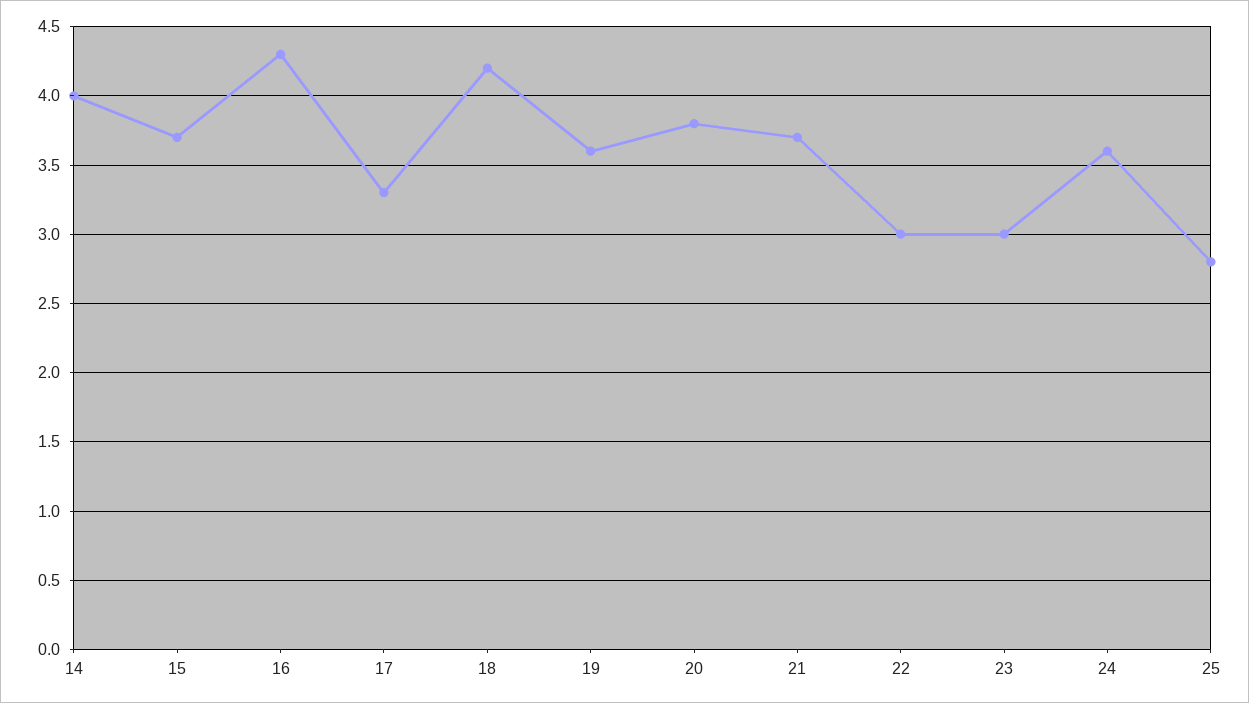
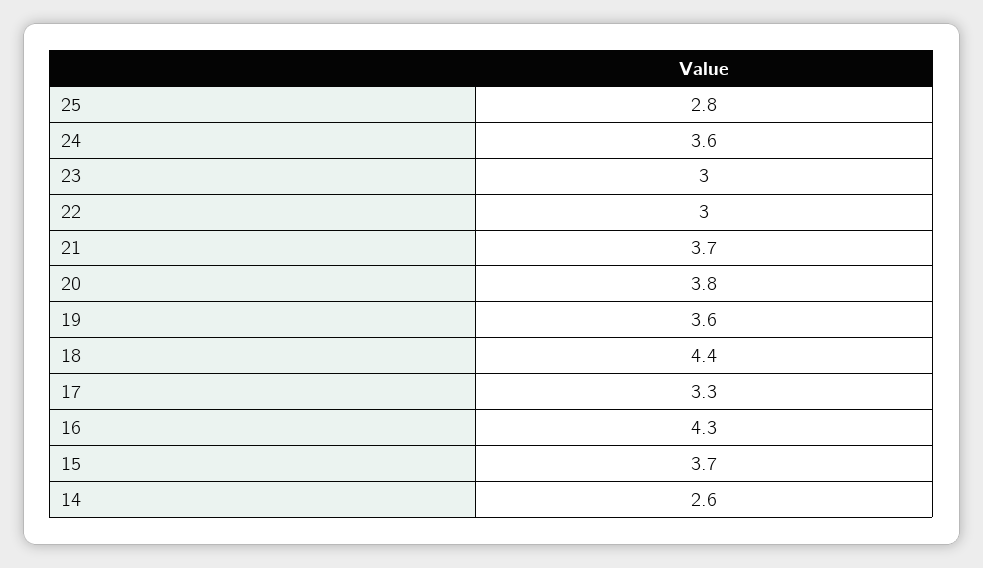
14: 4 -> 2.6
18: 4.2 -> 4.4

